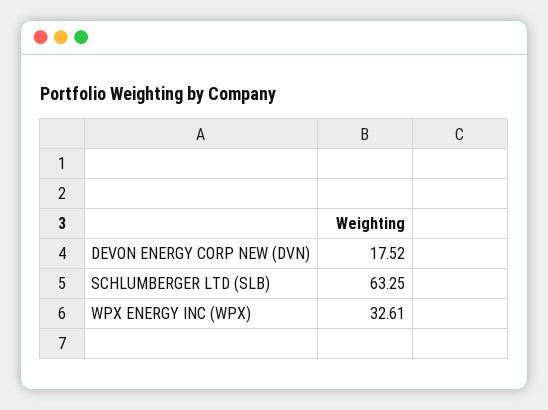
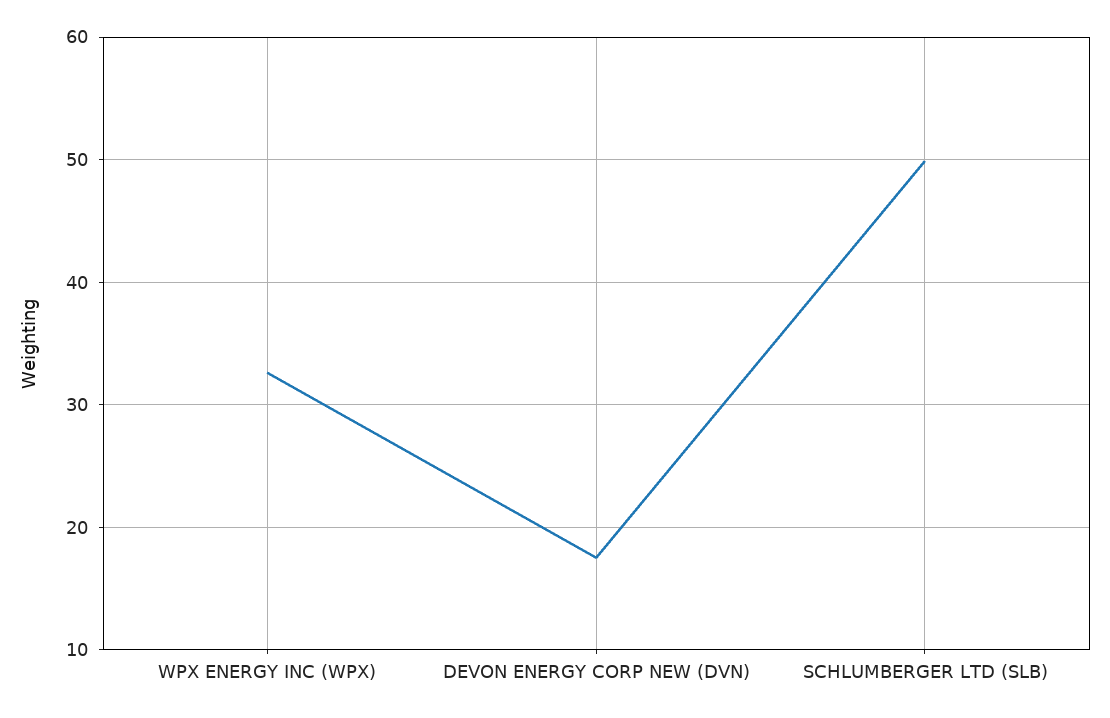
SCHLUMBERGER LTD (SLB): 63.25 -> 50

